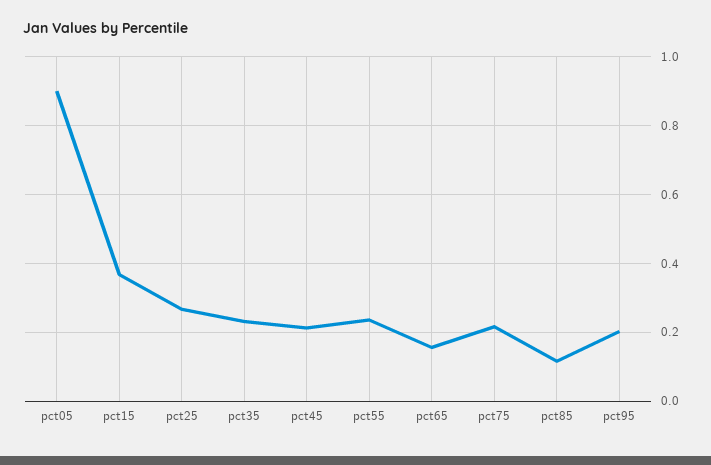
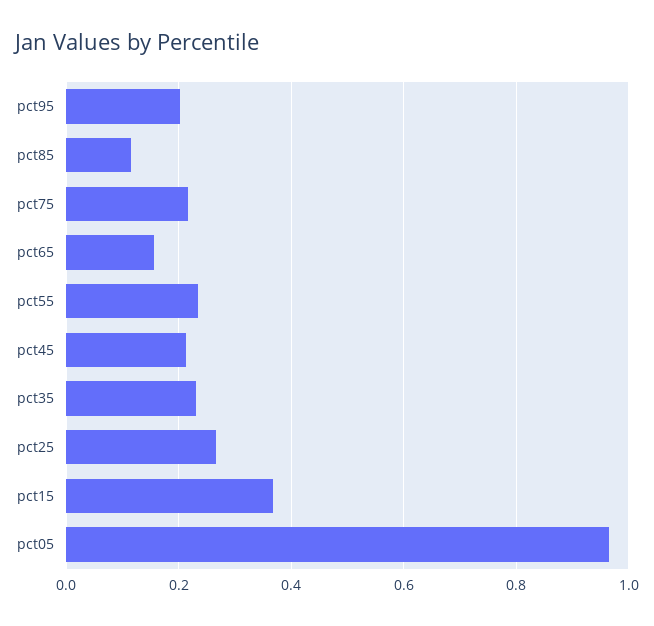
pct05: 0.9 -> 0.96

